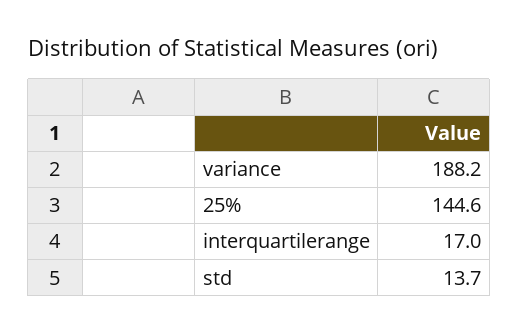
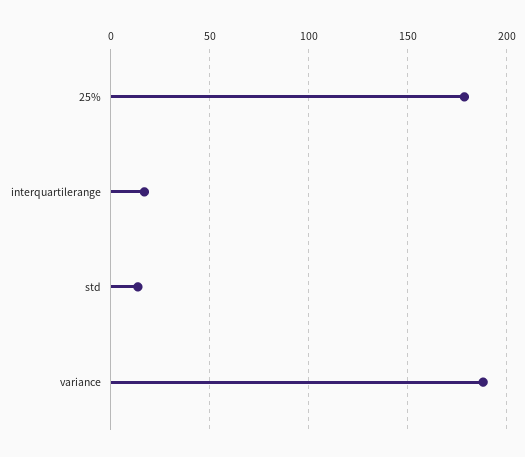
25%: 144.6 -> 180

